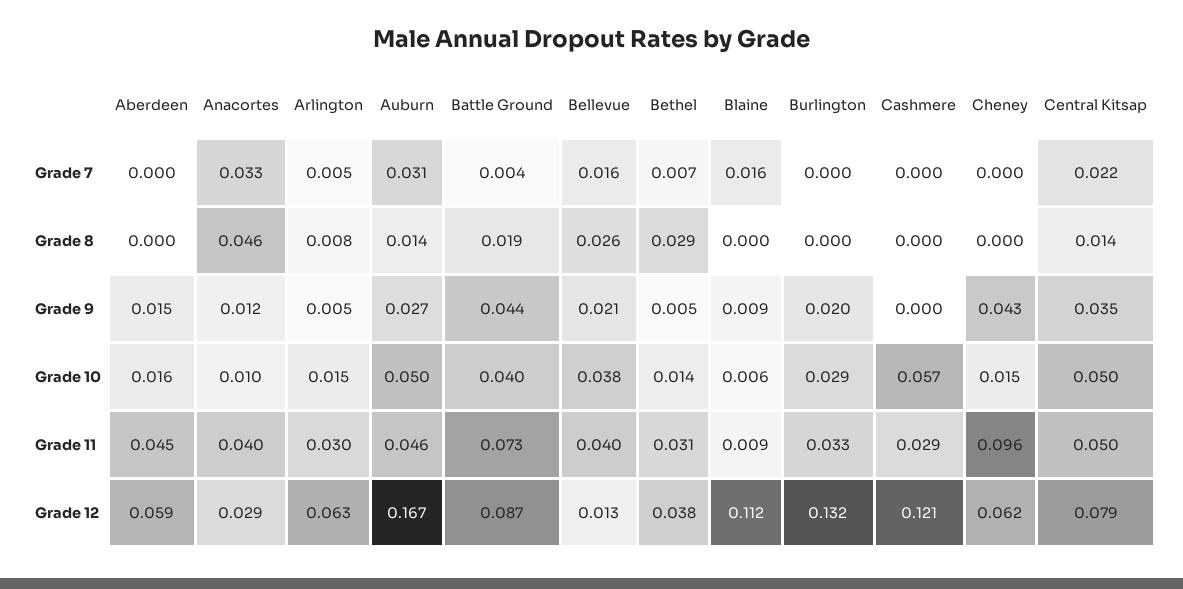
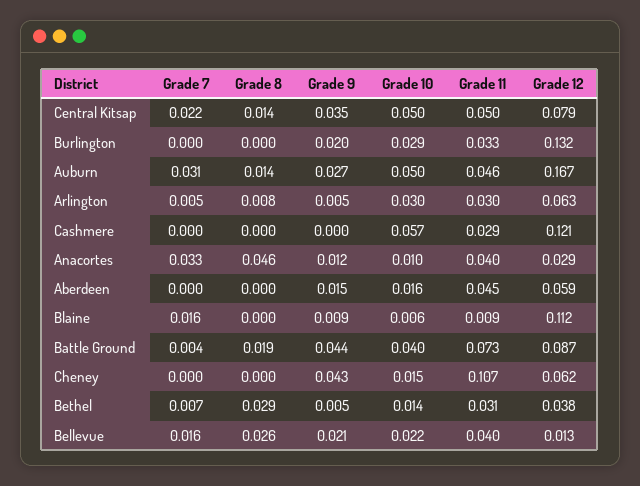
Arlington, Grade 10: 0.015 -> 0.03
Bellevue, Grade 10: 0.038 -> 0.022
Cheney, Grade 11: 0.096 -> 0.107

